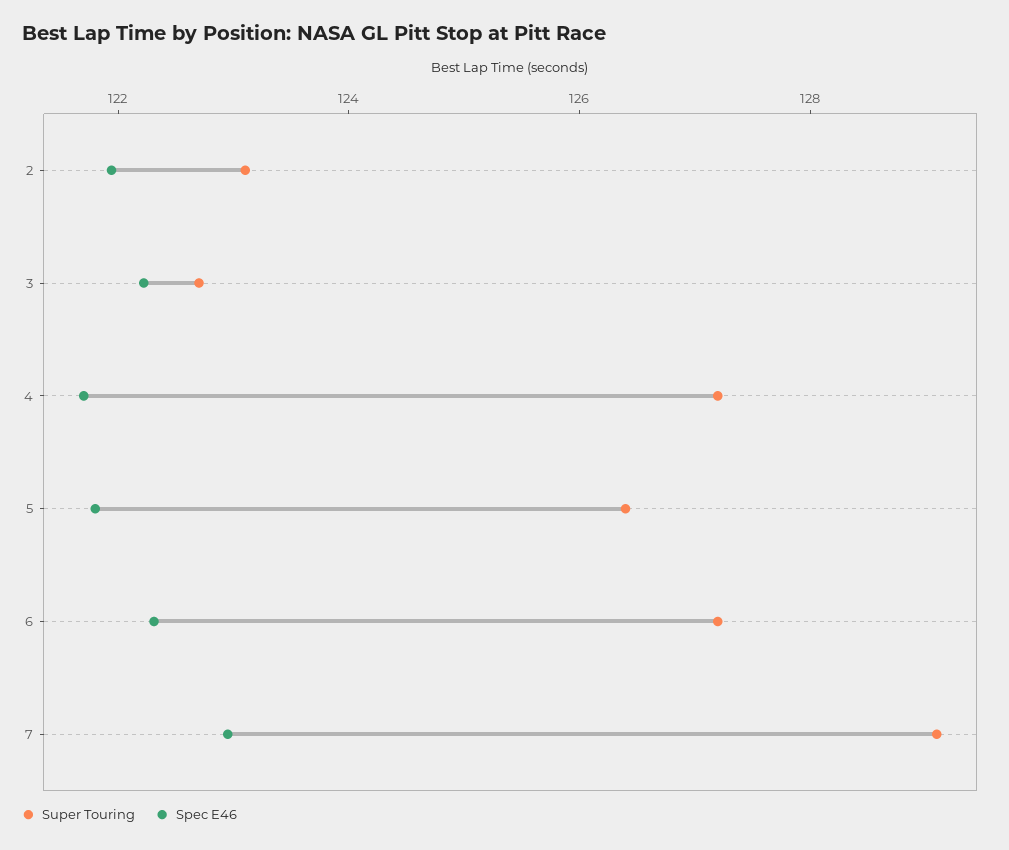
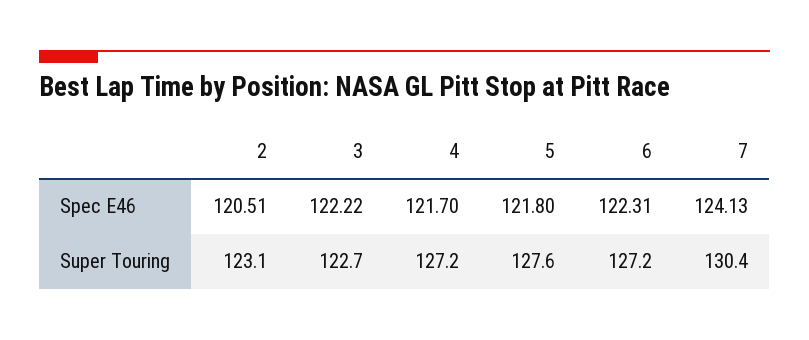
Spec E46, 2: 122 -> 120.51
Super Touring, 5: 126.5 -> 127.6
Super Touring, 7: 129 -> 130.4
Spec E46, 7: 123 -> 124.13

